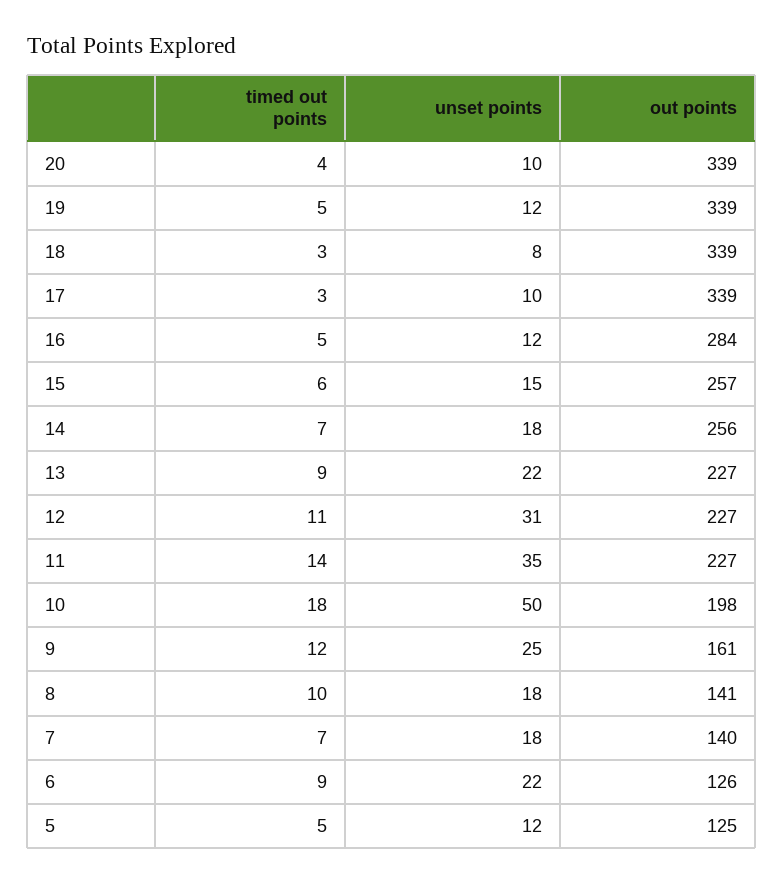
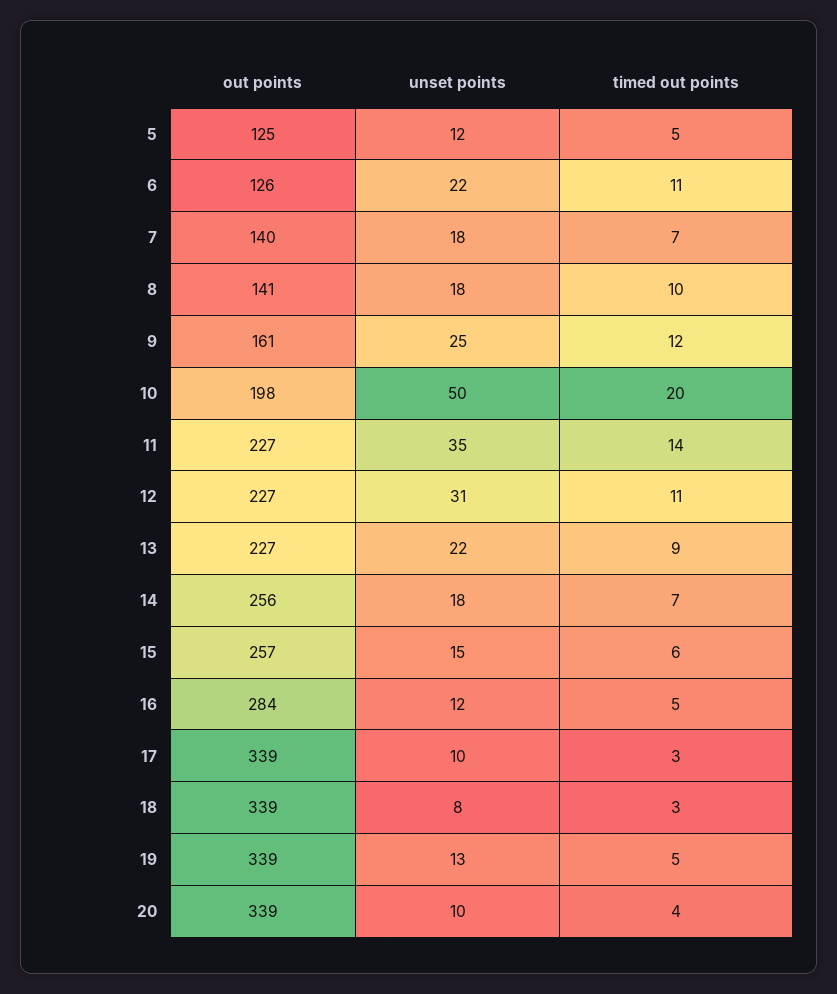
unset points, 19: 12 -> 13
timed out points, 10: 18 -> 20
timed out points, 6: 9 -> 11

